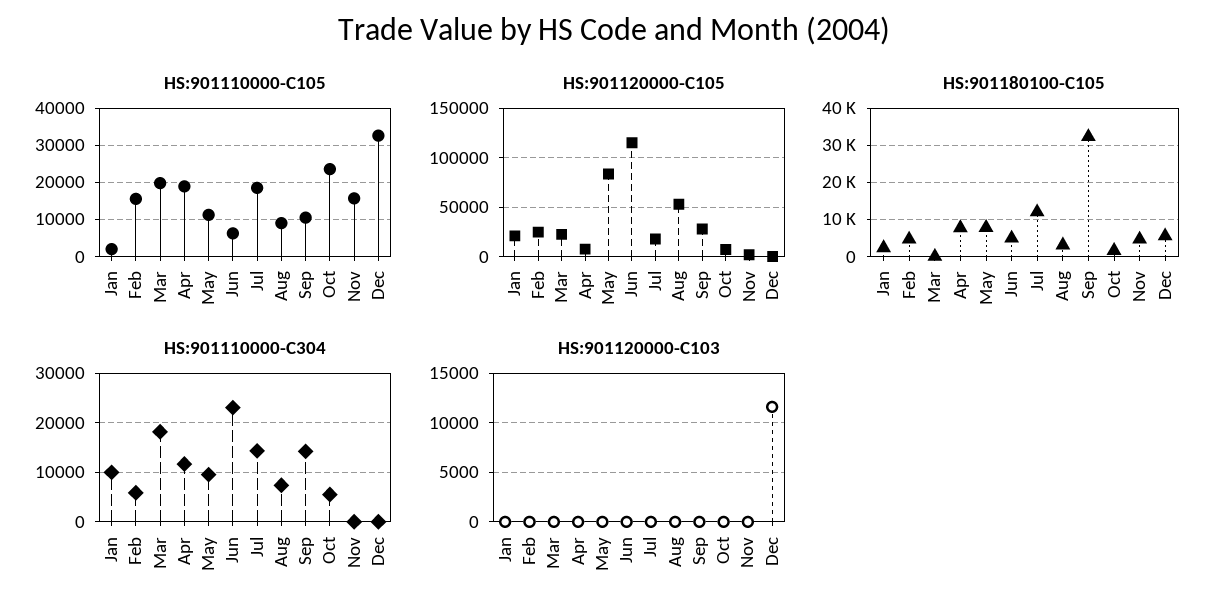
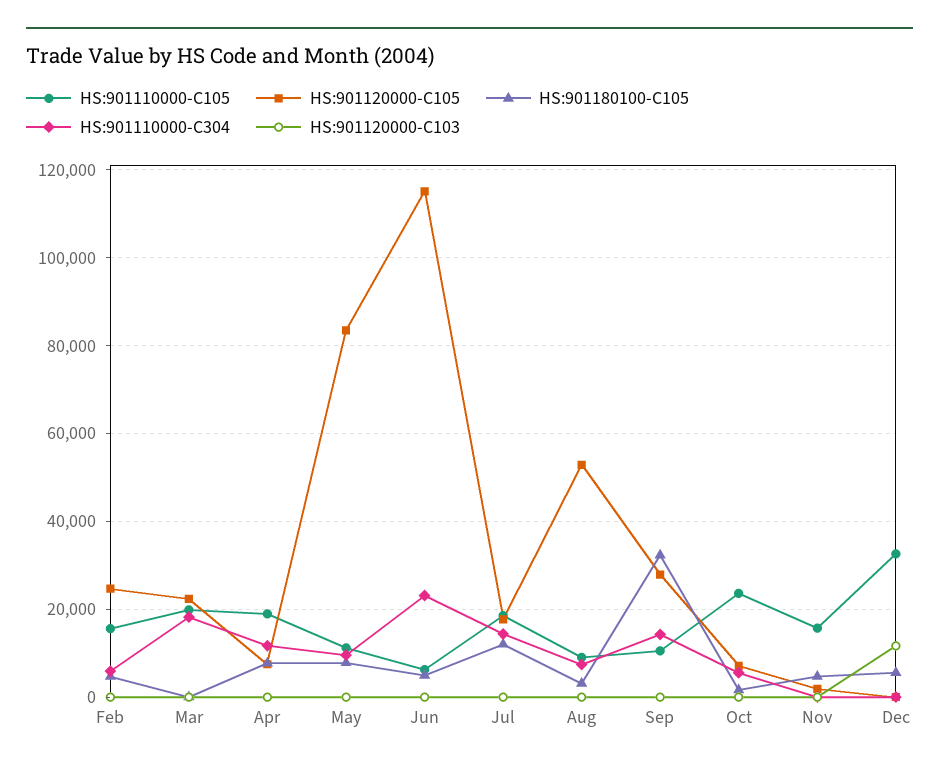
HS:901110000-C105, Jan: 2000 -> none
HS:901120000-C105, Jan: 20000 -> none
HS:901180100-C105, Jan: 2000 -> none
HS:901110000-C304, Jan: 10000 -> none
HS:901120000-C103, Jan: 0 -> none

